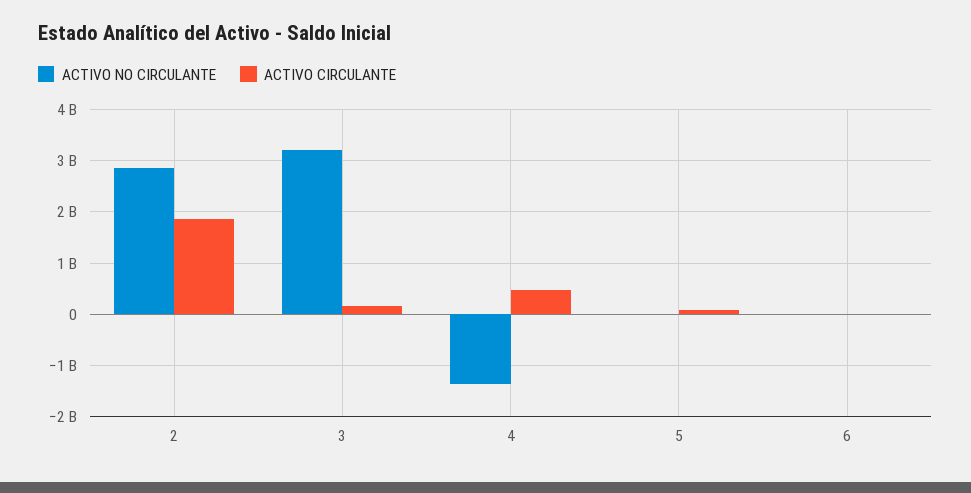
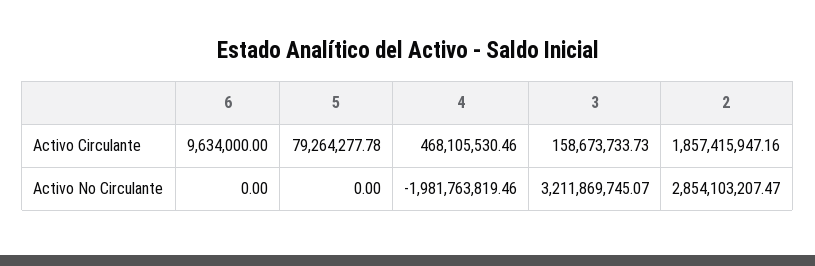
ACTIVO NO CIRCULANTE, 4: -1400000000 -> -1981763819.46

